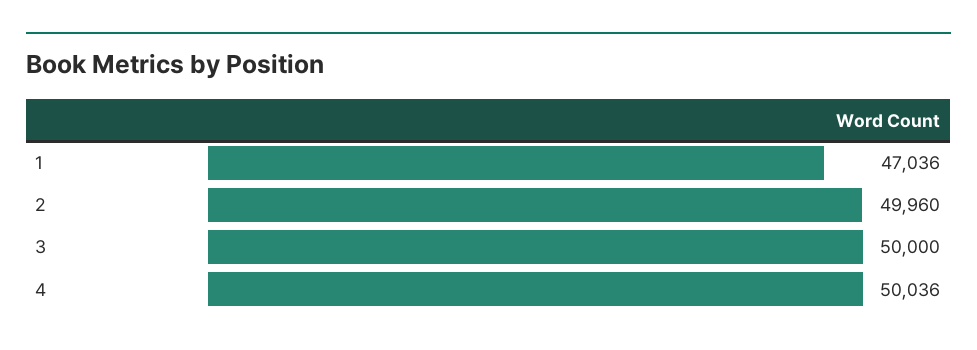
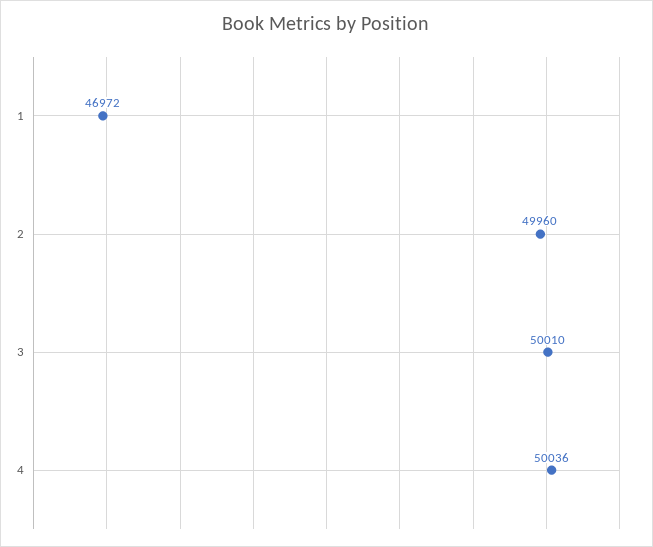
1: 47036 -> 46972
3: 50000 -> 50010

